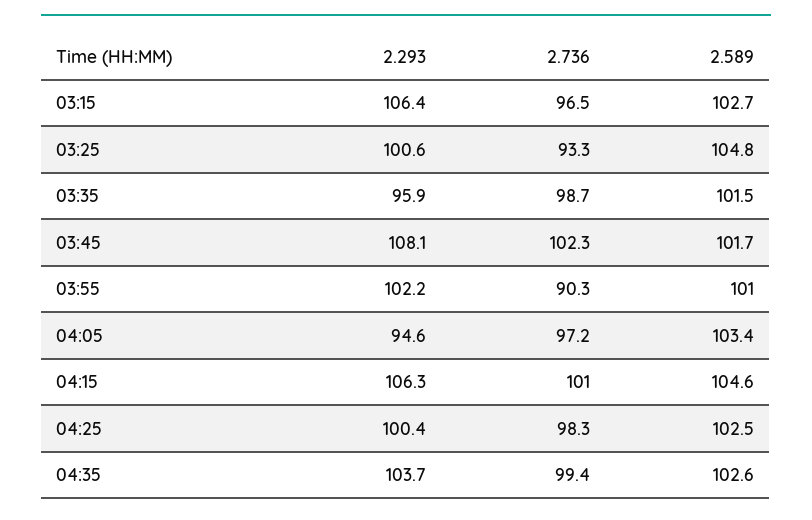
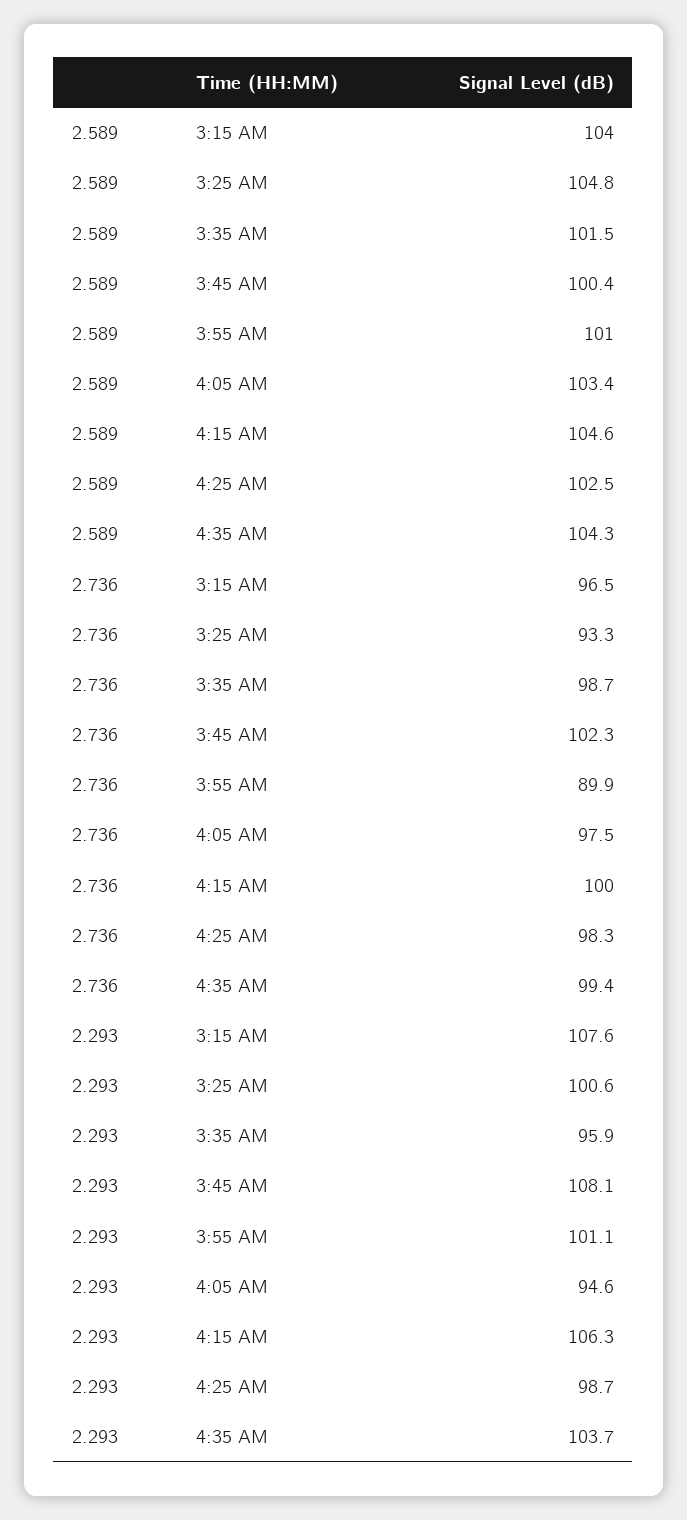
2.293, 03:15: 106.4 -> 107.6
2.589, 03:15: 102.7 -> 104
2.589, 03:45: 101.7 -> 100.4
2.293, 03:55: 102.2 -> 101.1
2.736, 03:55: 90.3 -> 89.9
2.736, 04:05: 97.2 -> 97.5
2.736, 04:15: 101 -> 100
2.293, 04:25: 100.4 -> 98.7
2.589, 04:35: 102.6 -> 104.3

